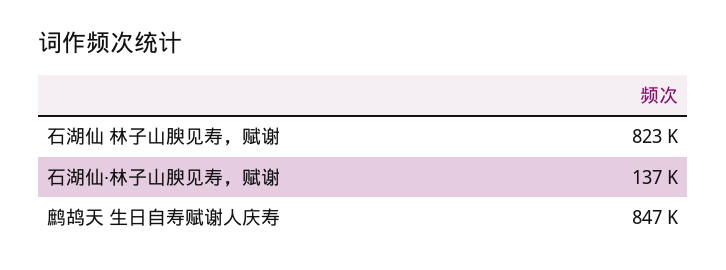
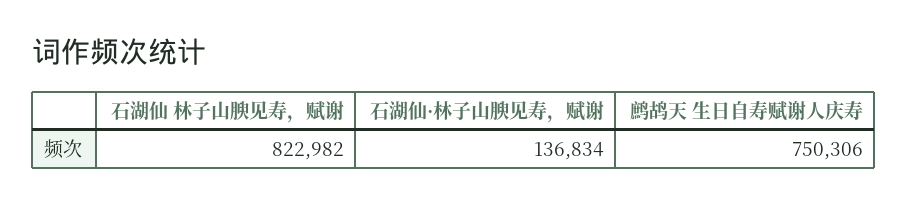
鹧鸪天 生日自寿赋谢人庆寿: 847000 -> 750306

